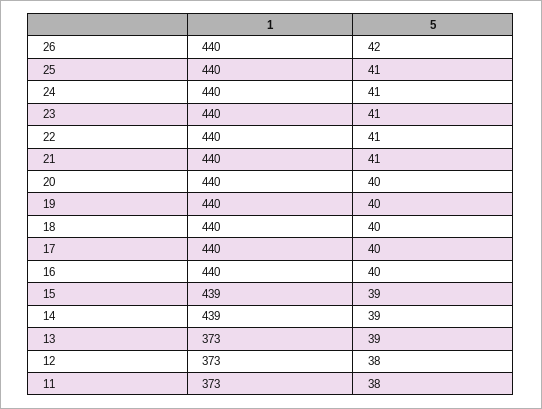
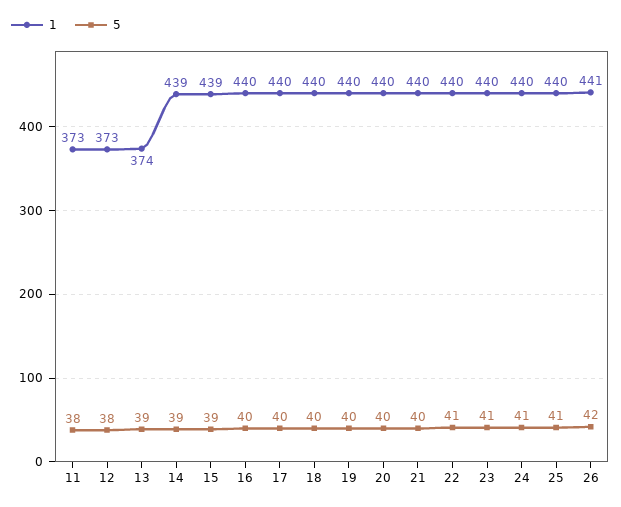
1, 26: 440 -> 441
5, 21: 41 -> 40
1, 13: 373 -> 374

